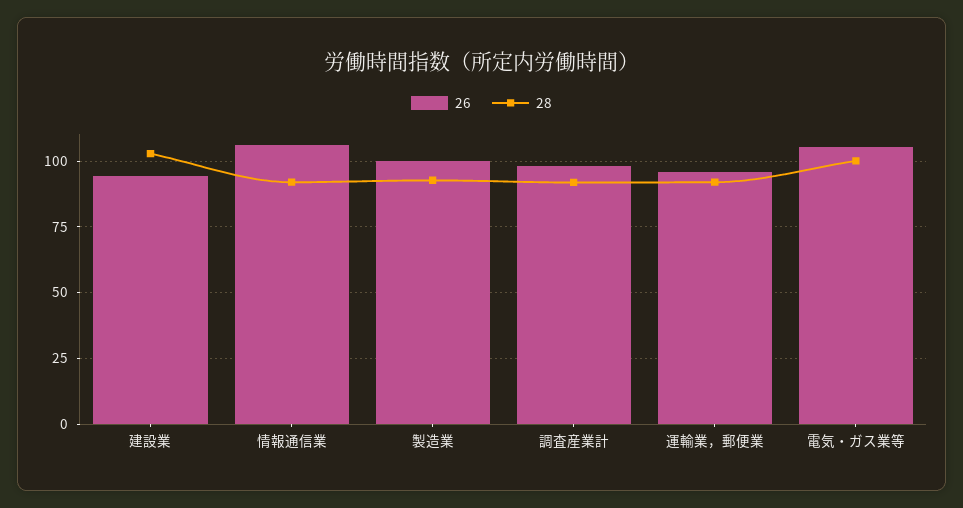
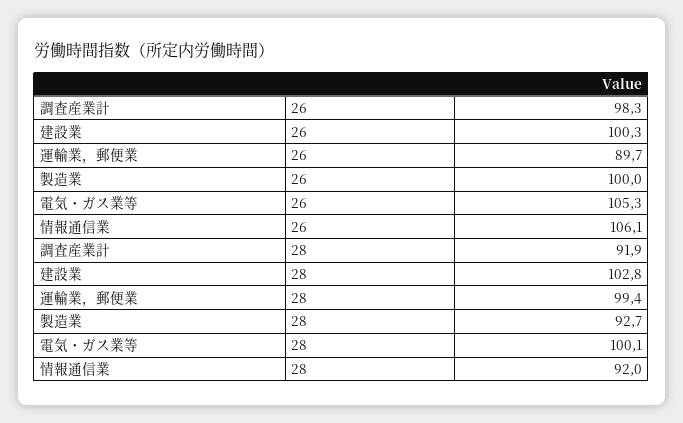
26, 建設業: 95 -> 100.3
26, 運輸業，郵便業: 95 -> 89.7
28, 運輸業，郵便業: 92.5 -> 99.4

